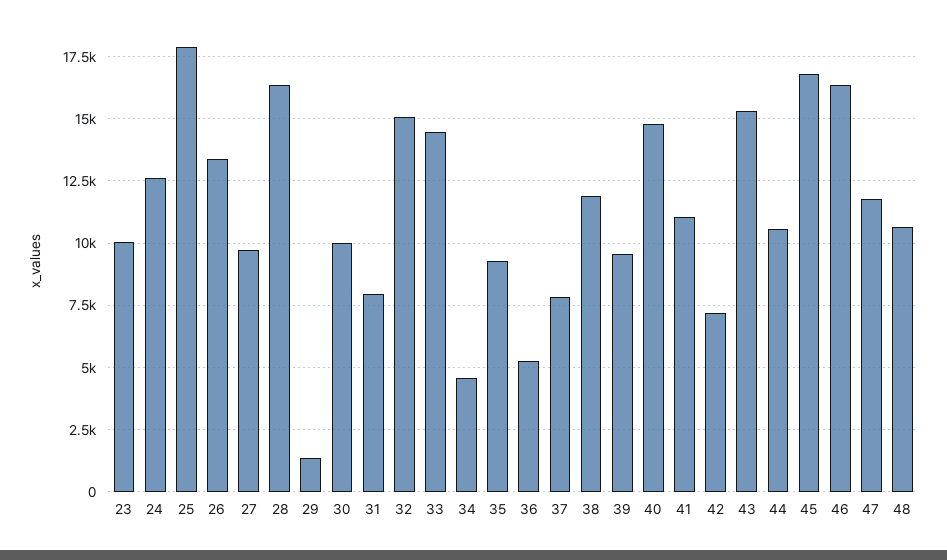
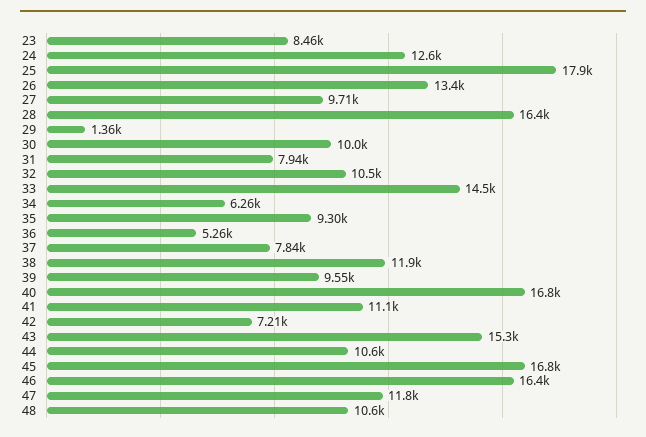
23: 10000 -> 8460
32: 15000 -> 10500
34: 4500 -> 6260
40: 14750 -> 16800

